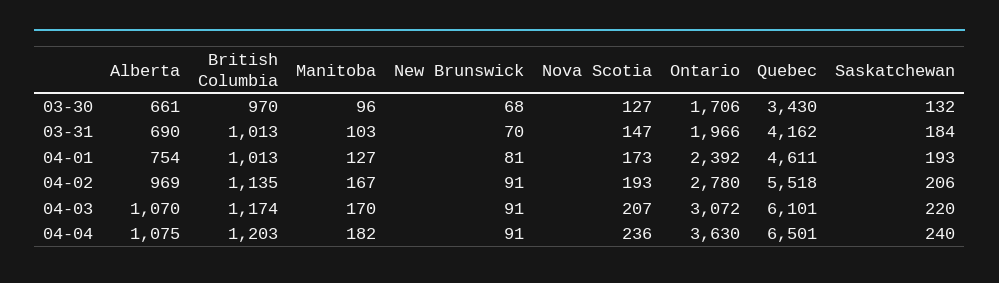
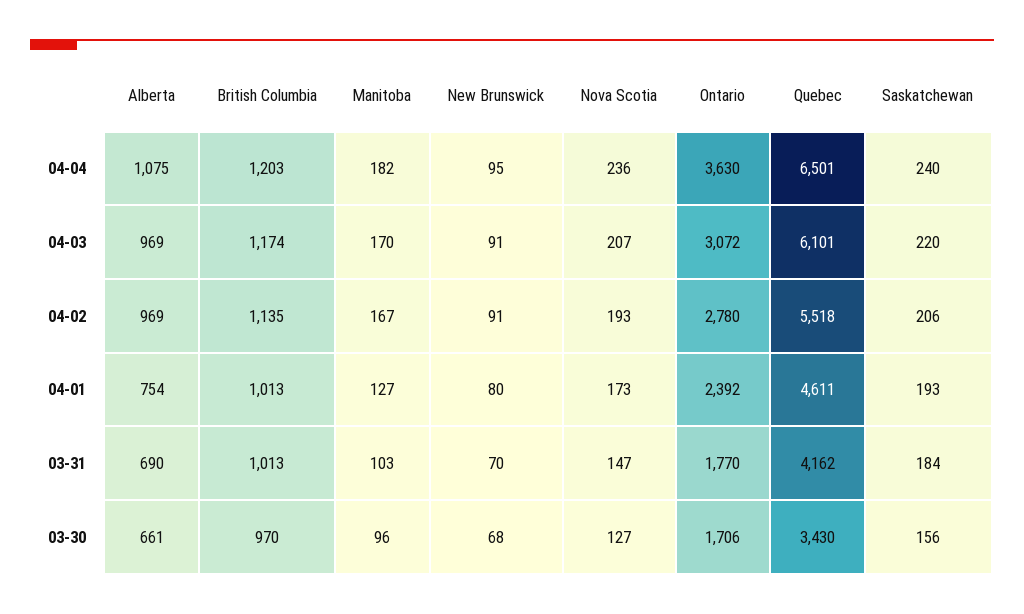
Saskatchewan, 03-30: 132 -> 156
Ontario, 03-31: 1966 -> 1770
New Brunswick, 04-01: 81 -> 80
Alberta, 04-03: 1070 -> 969
New Brunswick, 04-04: 91 -> 95

